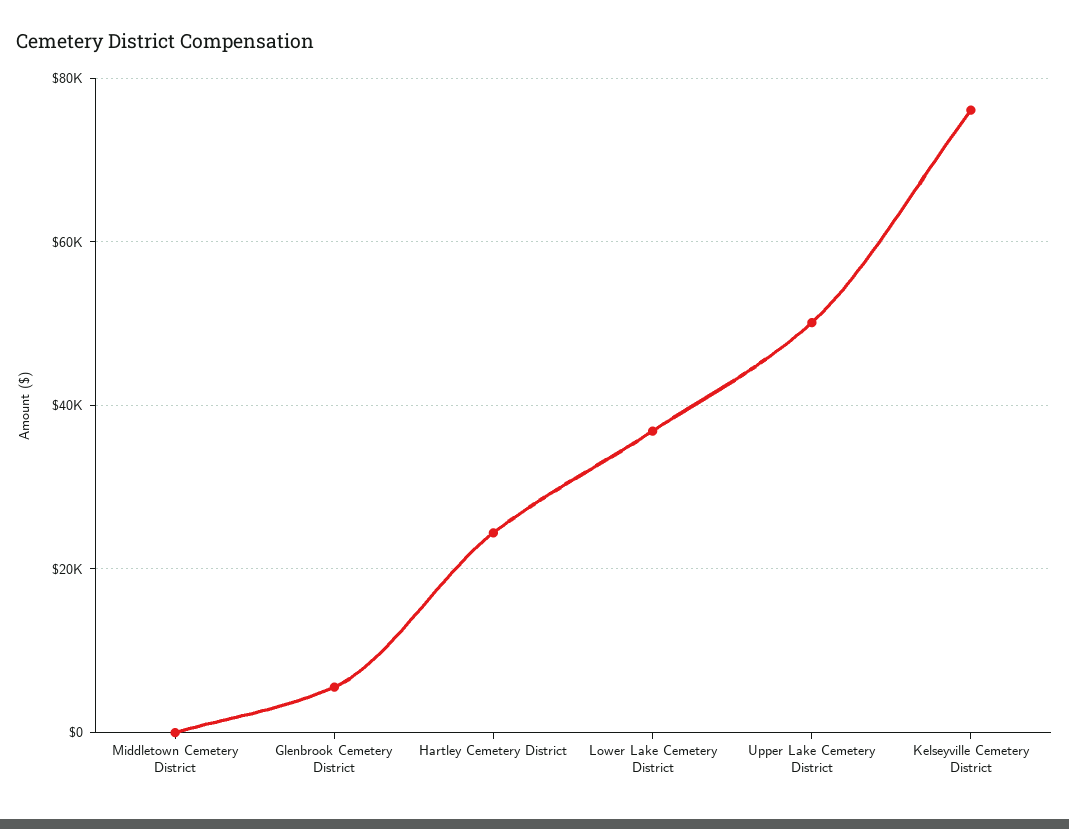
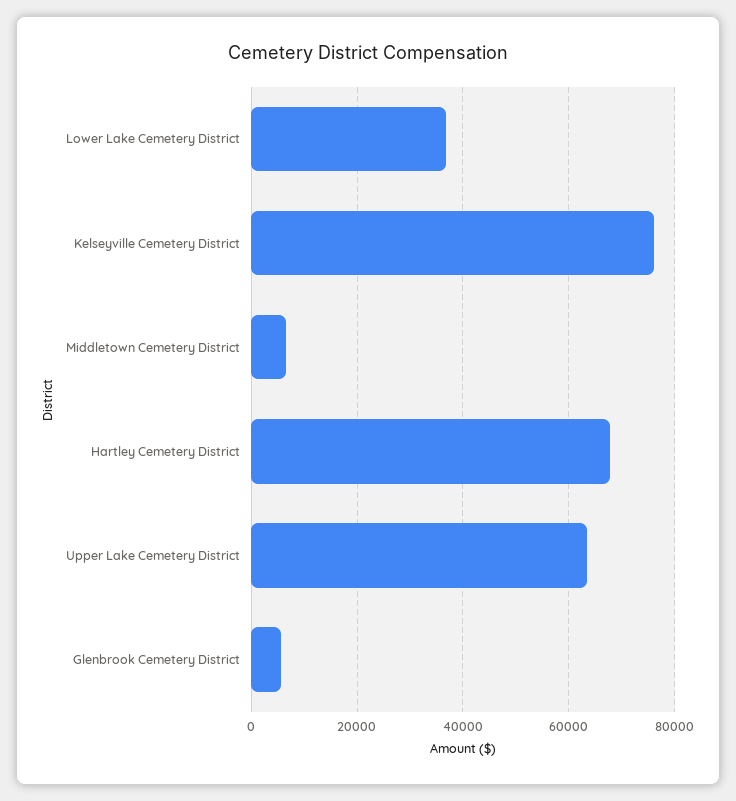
Middletown Cemetery District: 0 -> 6000
Hartley Cemetery District: 24000 -> 68000
Upper Lake Cemetery District: 50000 -> 64000

